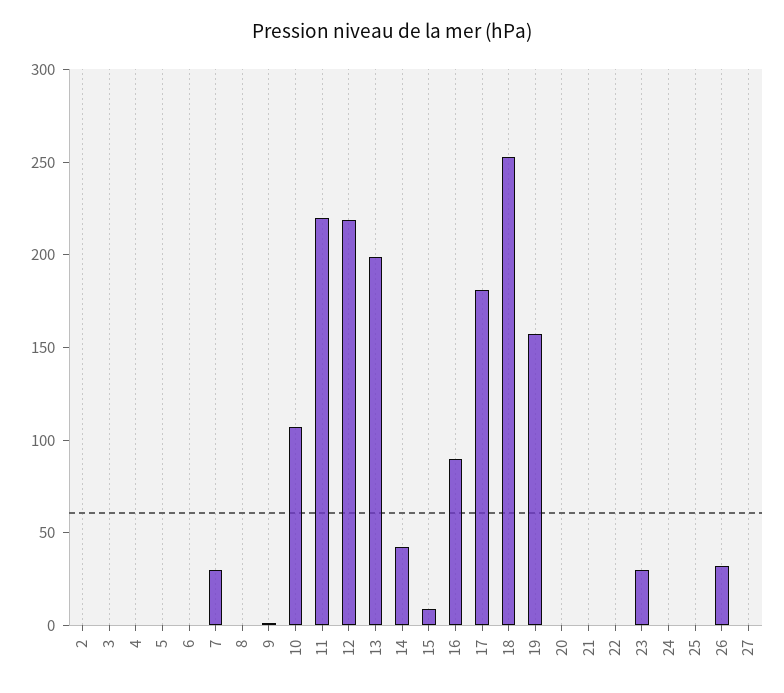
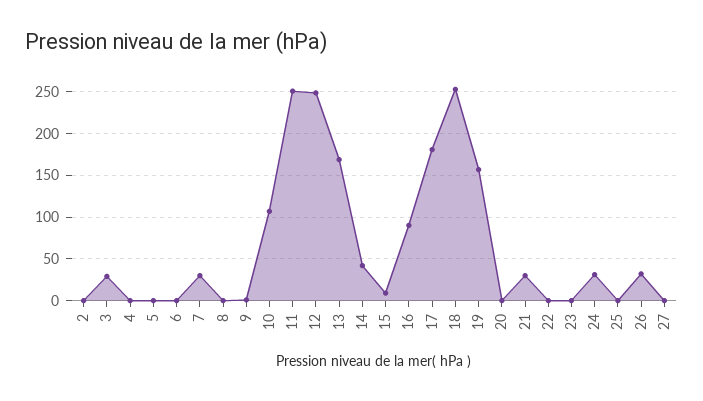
3: 0 -> 30
11: 220 -> 250
12: 220 -> 250
13: 200 -> 170
21: 0 -> 30
23: 30 -> 0
24: 0 -> 30

